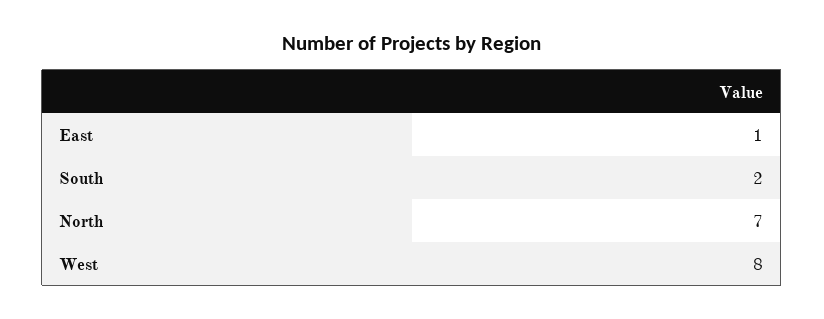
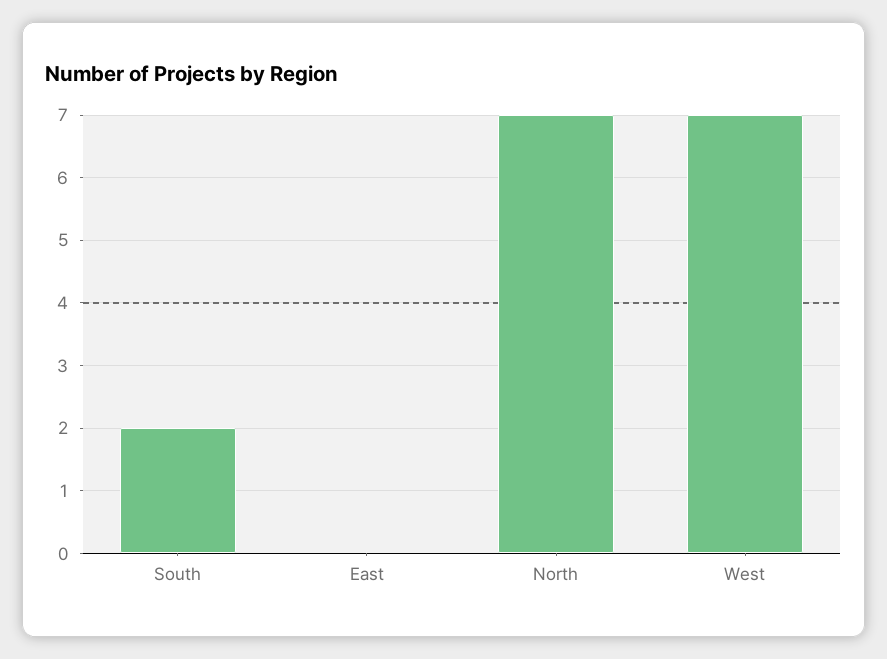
East: 1 -> 0
West: 8 -> 7

